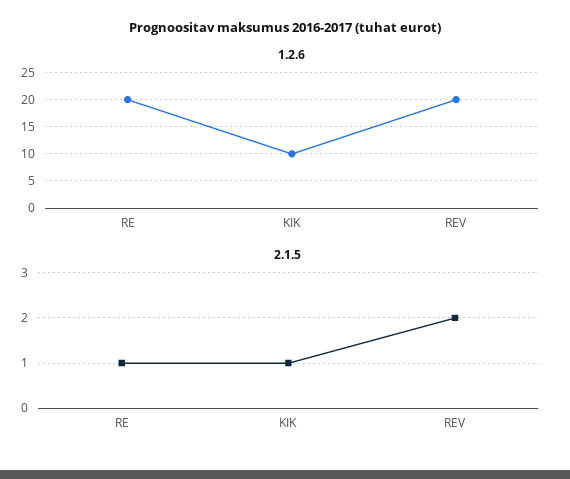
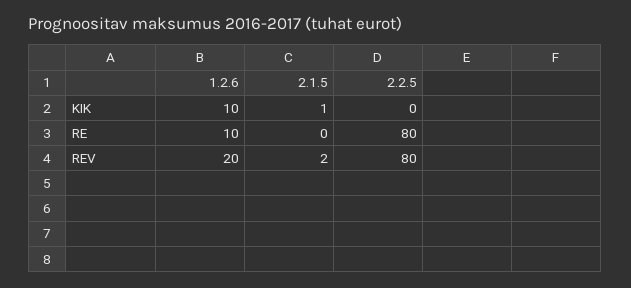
1.2.6, RE: 20 -> 10
2.1.5, RE: 1 -> 0
2.2.5, KIK: none -> 0
2.2.5, RE: none -> 80
2.2.5, REV: none -> 80

